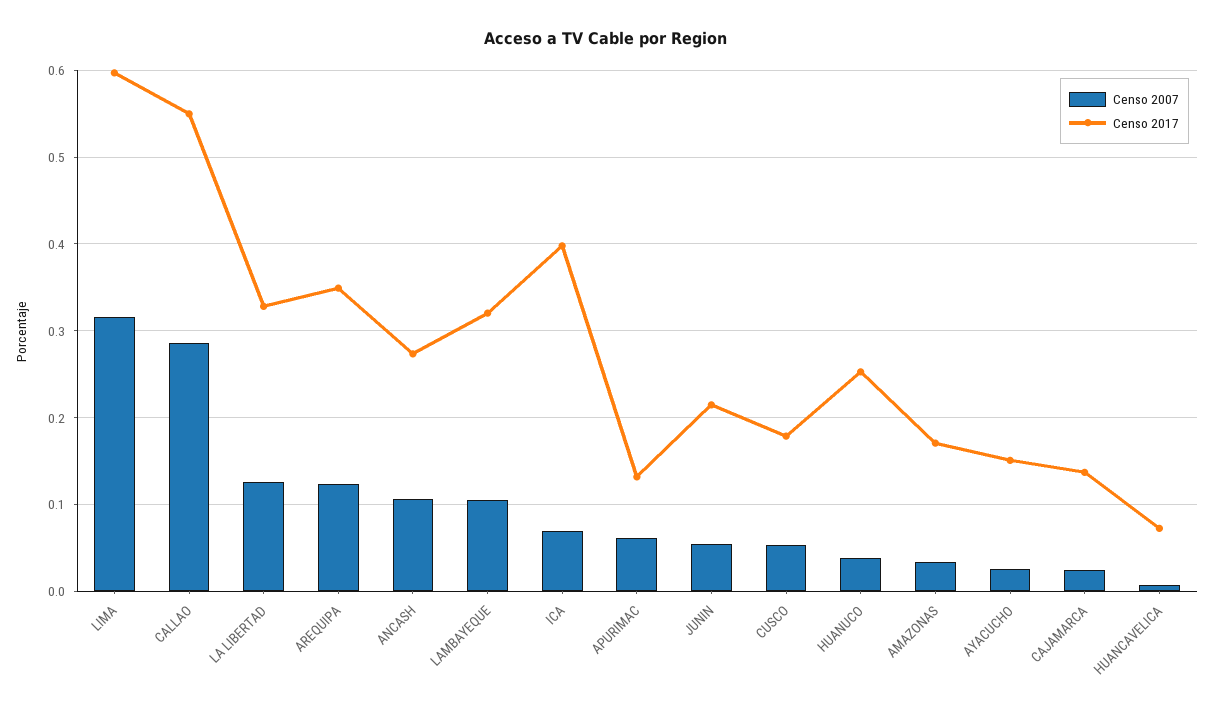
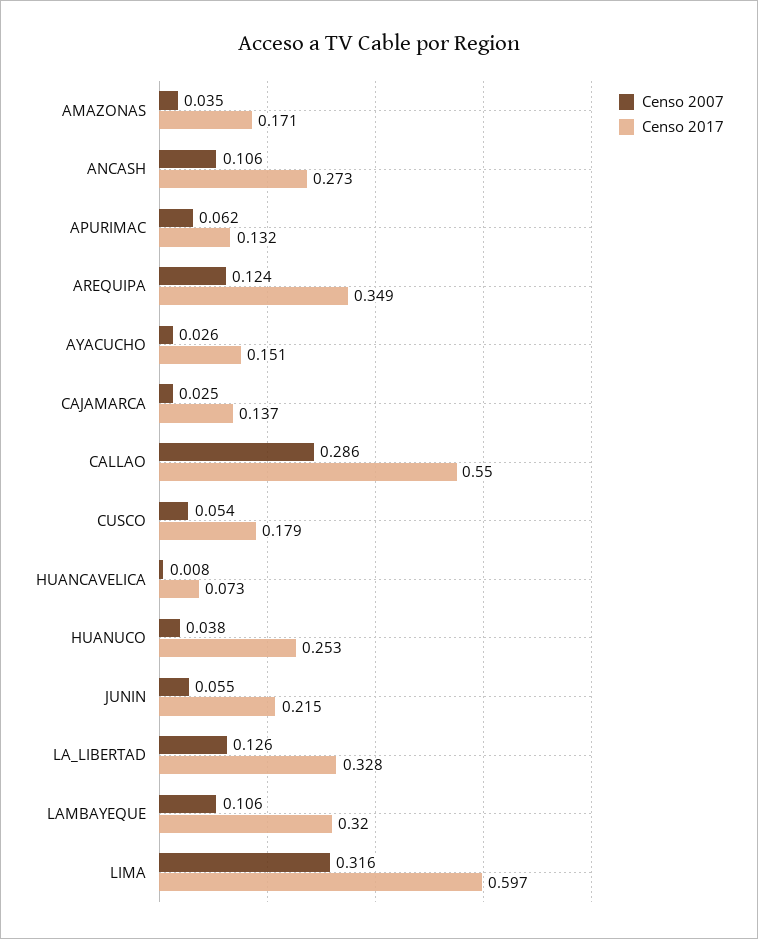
Censo 2007, ICA: 0.07 -> none
Censo 2017, ICA: 0.4 -> none

